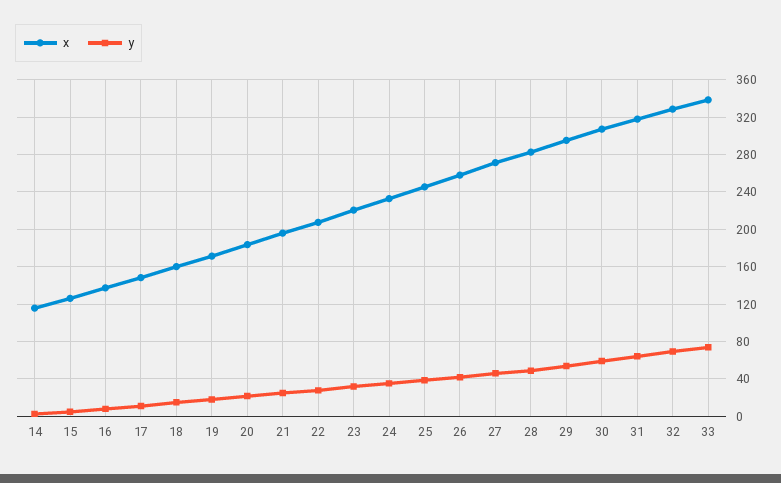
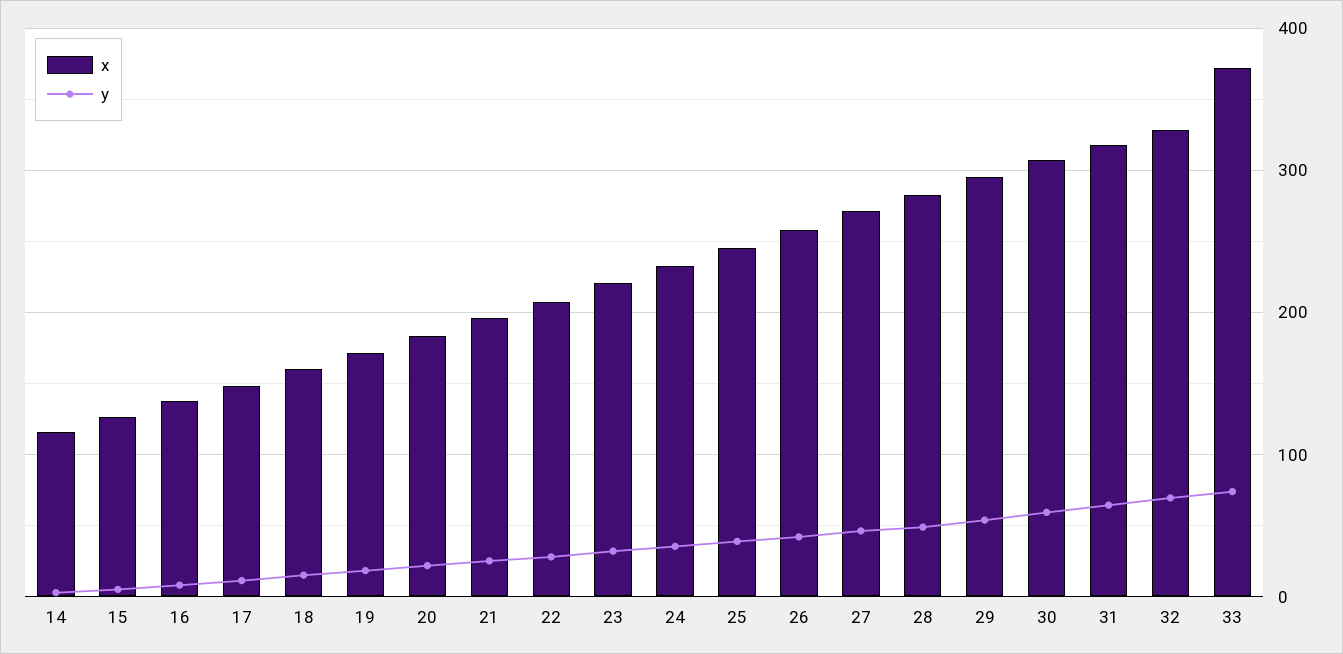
x, 33: 340 -> 370

